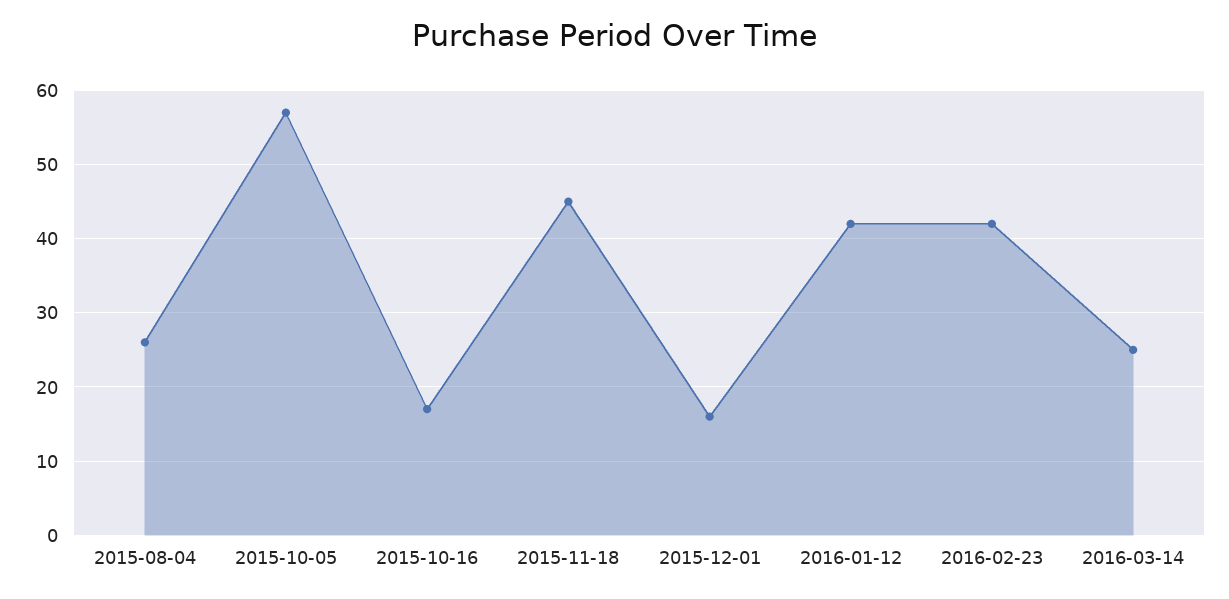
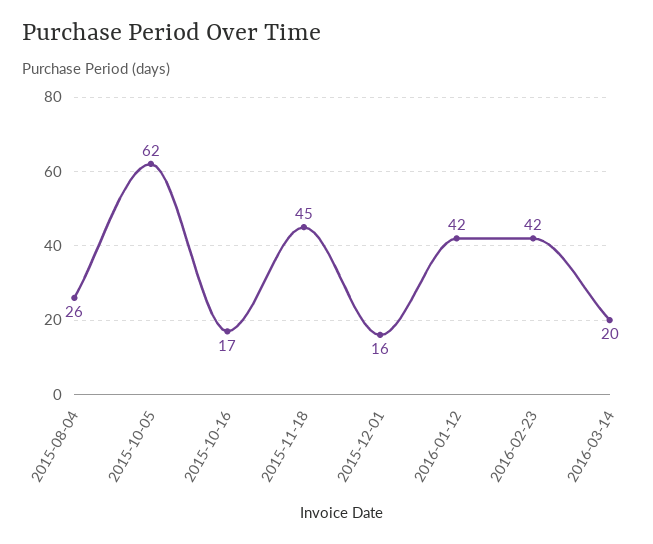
2015-10-05: 57 -> 62
2016-03-14: 25 -> 20

